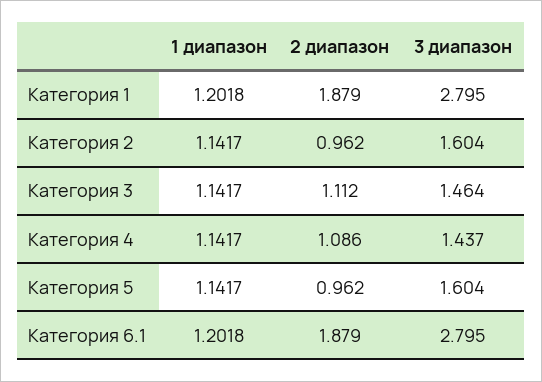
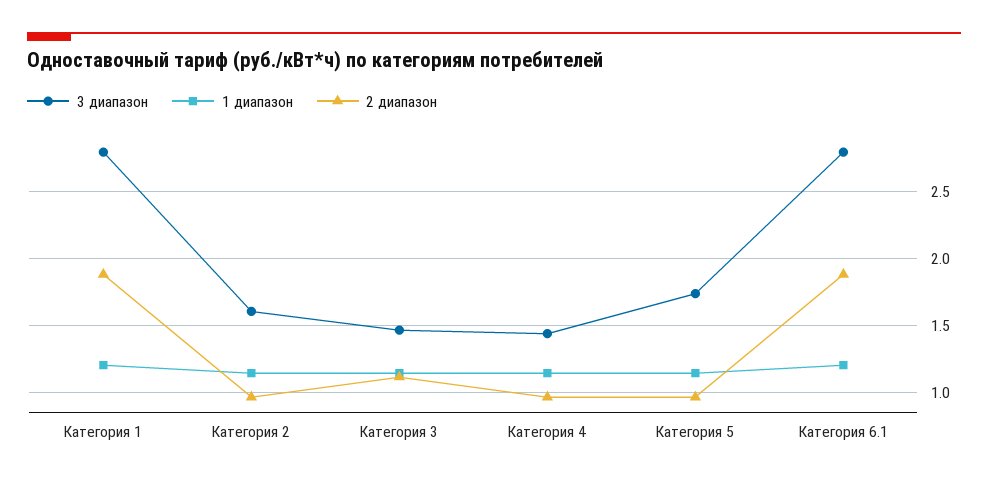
2 диапазон, Категория 4: 1.086 -> 0.95
3 диапазон, Категория 5: 1.604 -> 1.75

